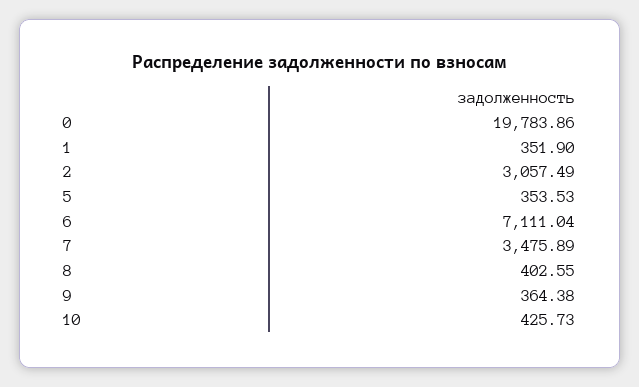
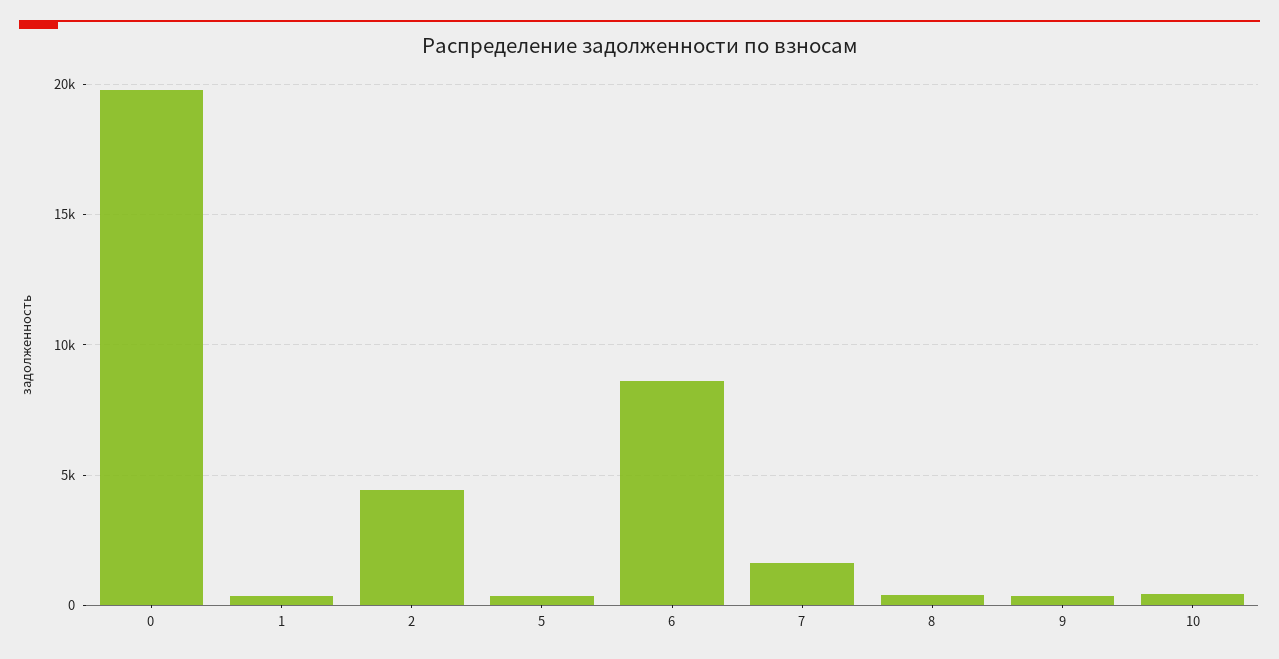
2: 3057.49 -> 4500
6: 7111.04 -> 8500
7: 3475.89 -> 1500

